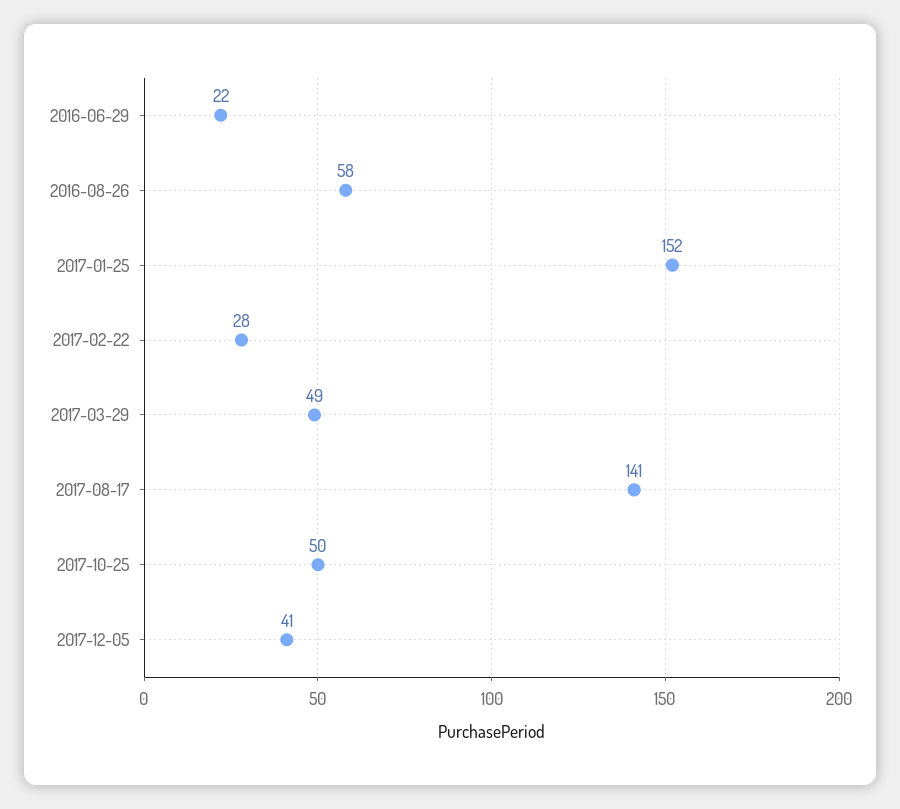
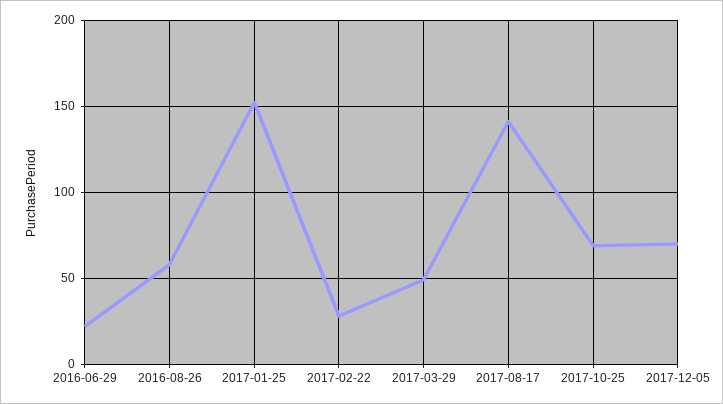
2017-10-25: 50 -> 70
2017-12-05: 41 -> 70

